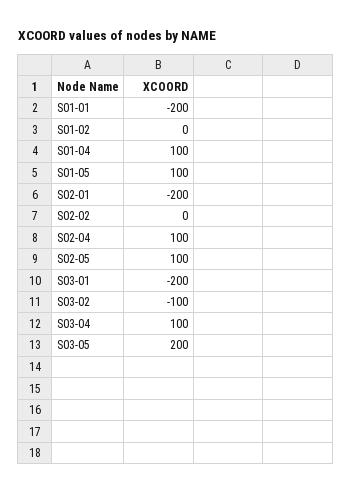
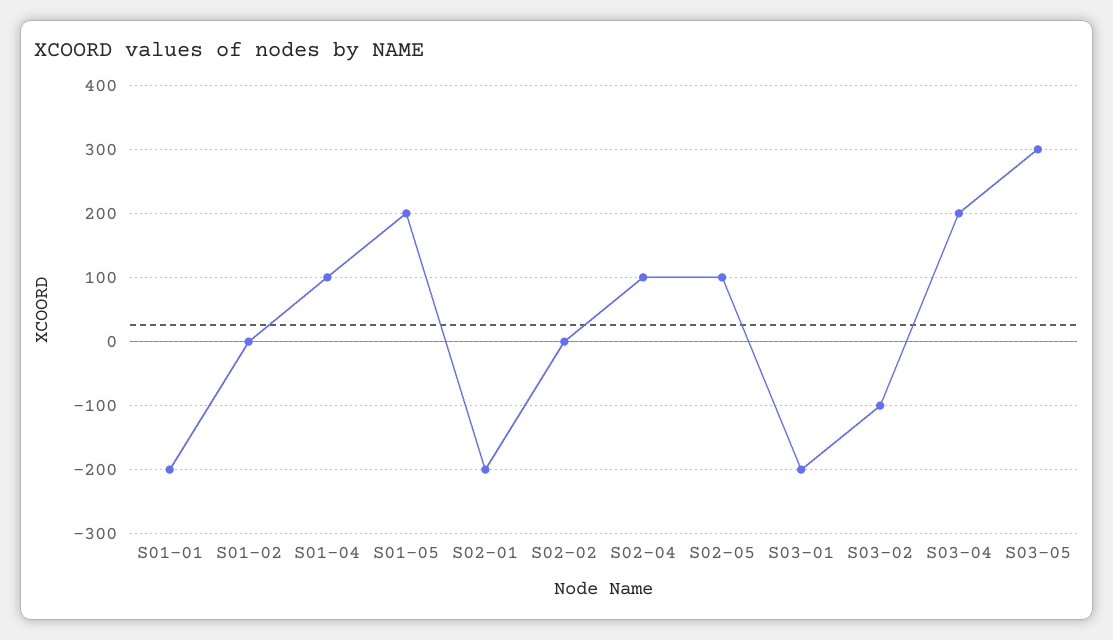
S01-05: 100 -> 200
S03-04: 100 -> 200
S03-05: 200 -> 300

